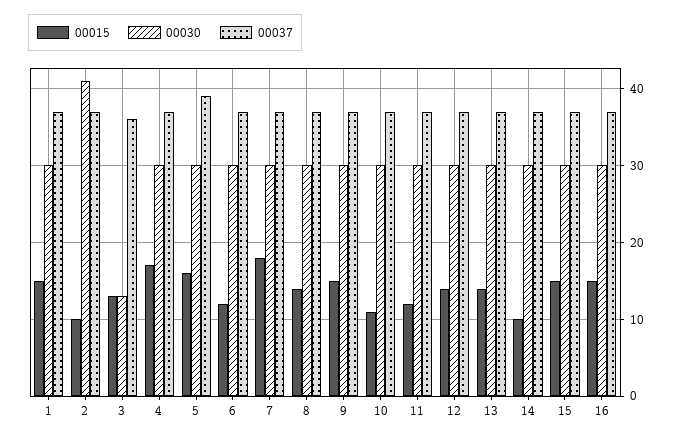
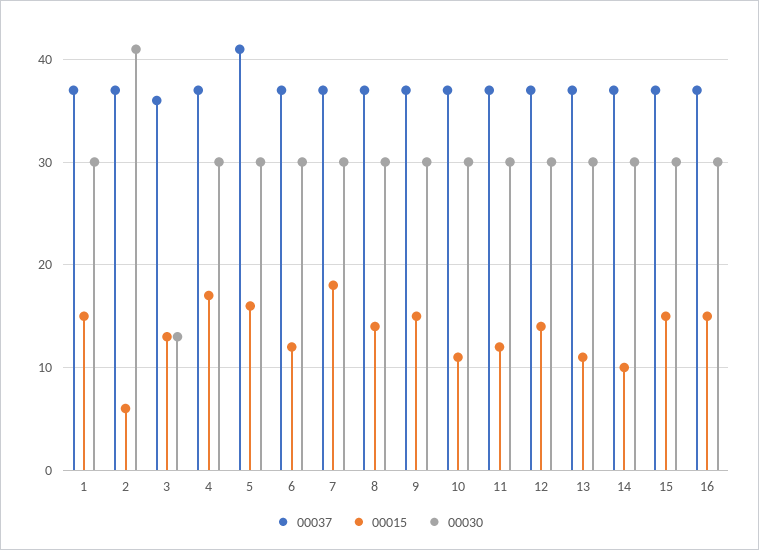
00015, 2: 10 -> 6
00037, 5: 39 -> 41
00015, 13: 14 -> 11

